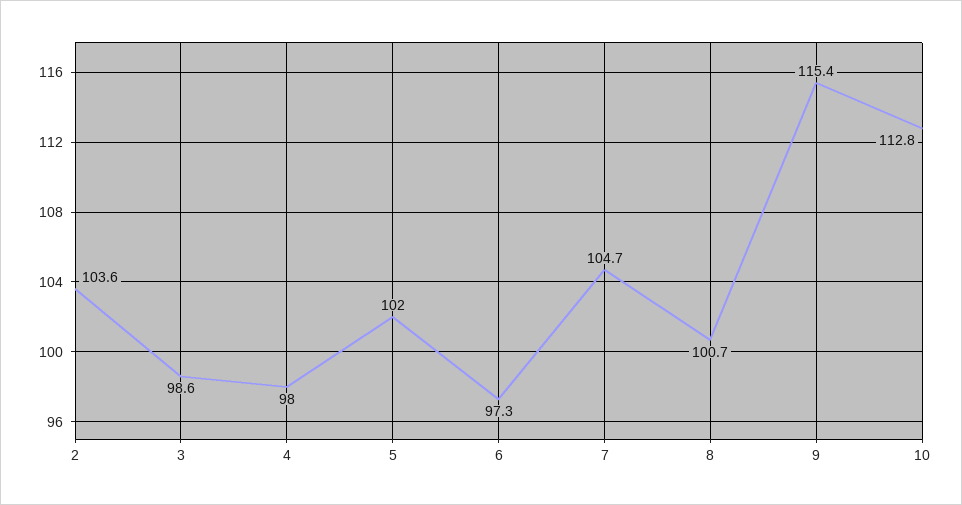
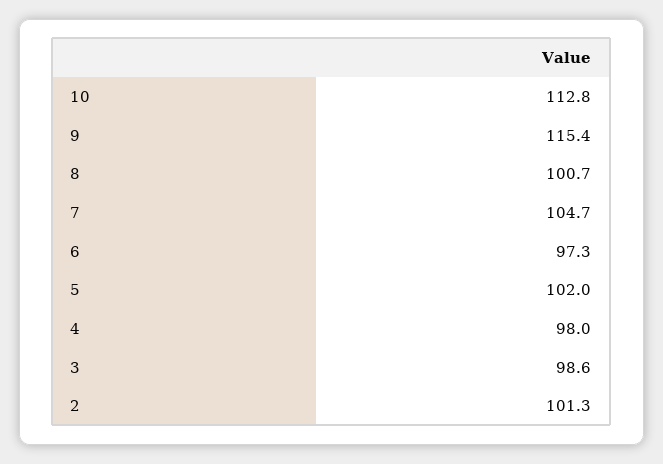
2: 103.6 -> 101.3

